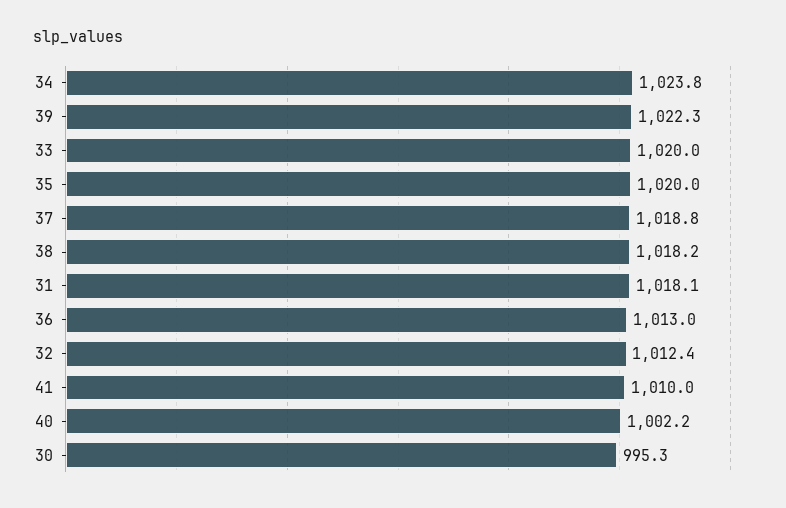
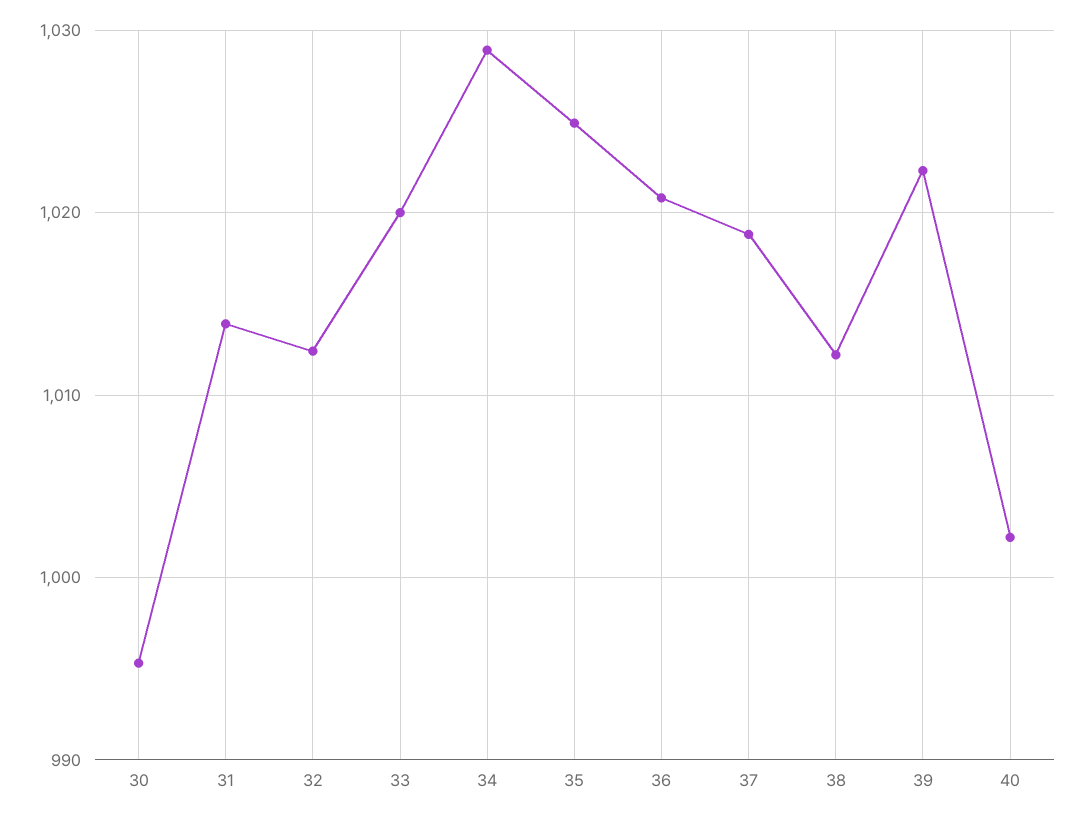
34: 1023.8 -> 1029
35: 1020 -> 1025
38: 1018.2 -> 1012
31: 1018.1 -> 1014
36: 1013 -> 1021
41: 1010 -> none

